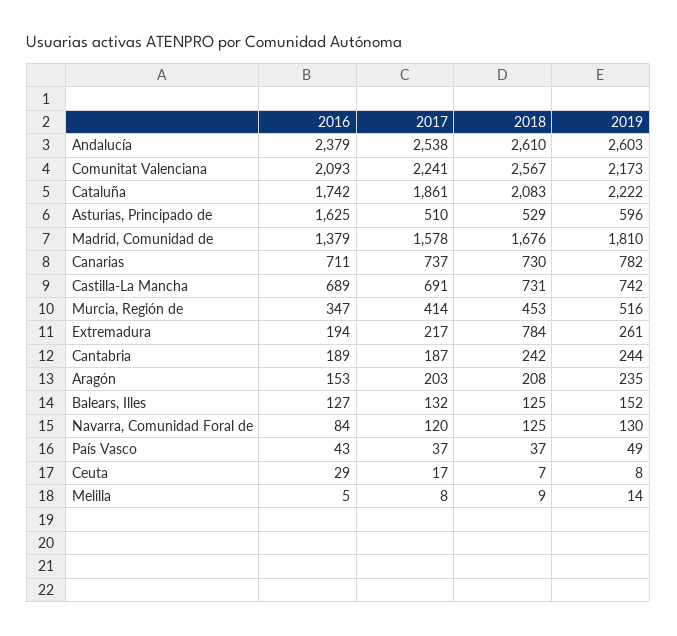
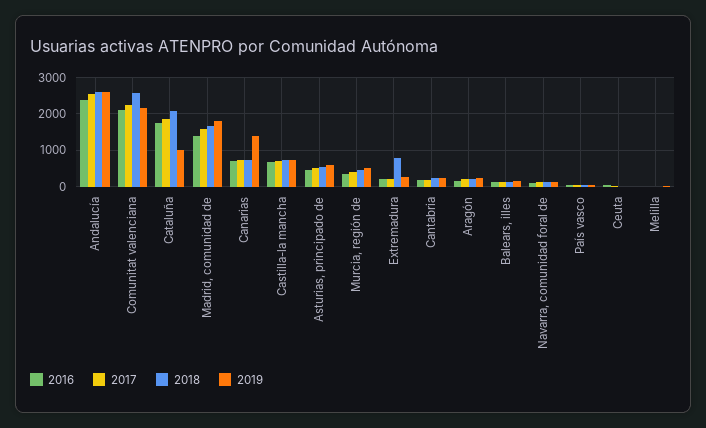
2019, Cataluña: 2222 -> 1000
2016, Asturias, Principado de: 1625 -> 400
2019, Canarias: 782 -> 1400

